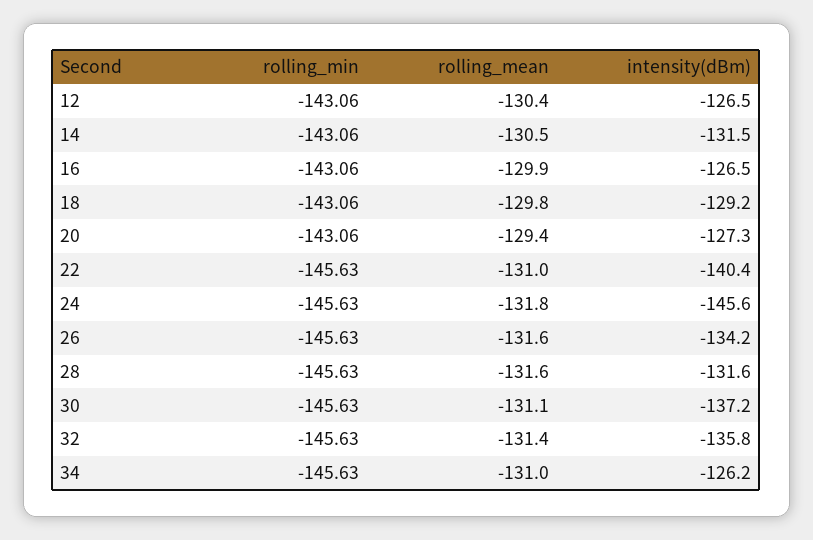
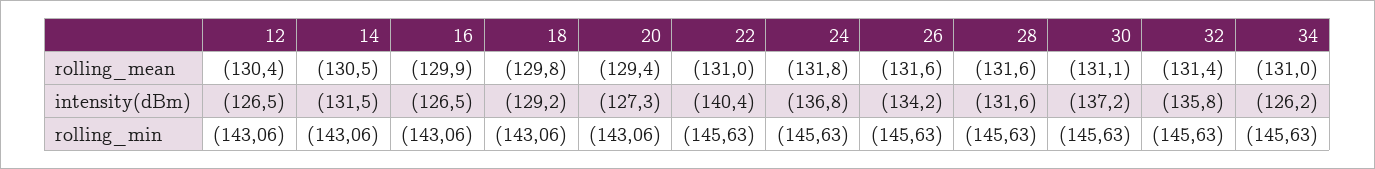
intensity(dBm), 24: -145.6 -> -136.8

